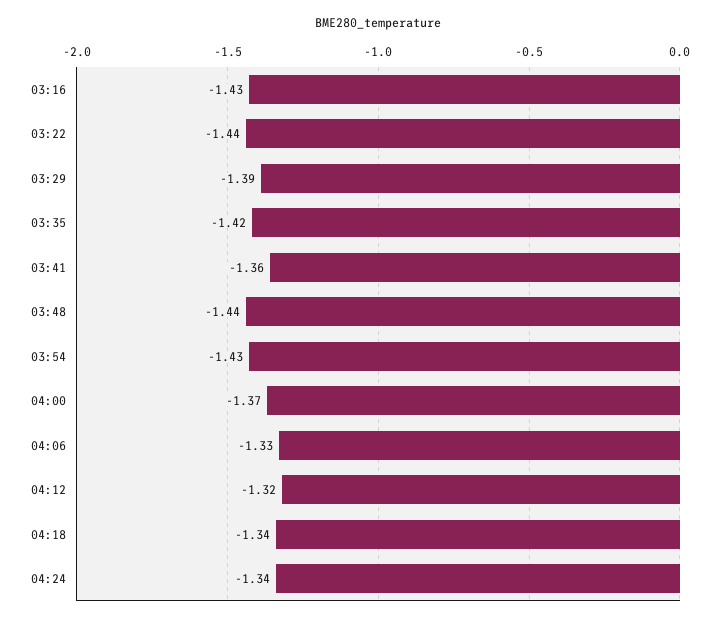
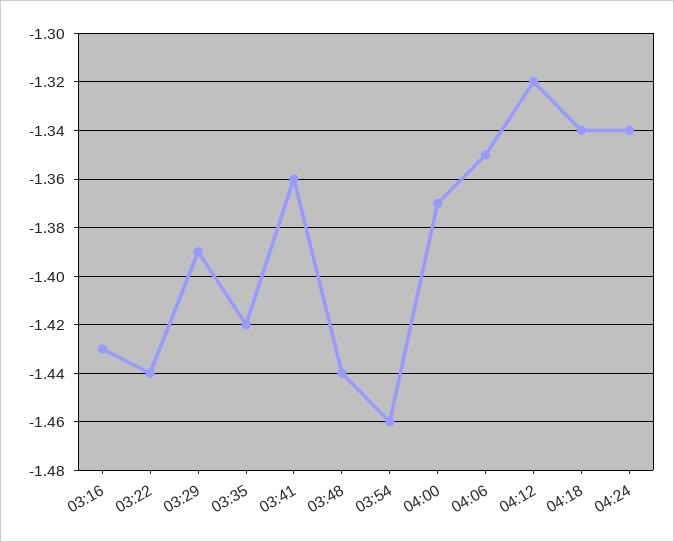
03:54: -1.43 -> -1.46
04:06: -1.33 -> -1.35

